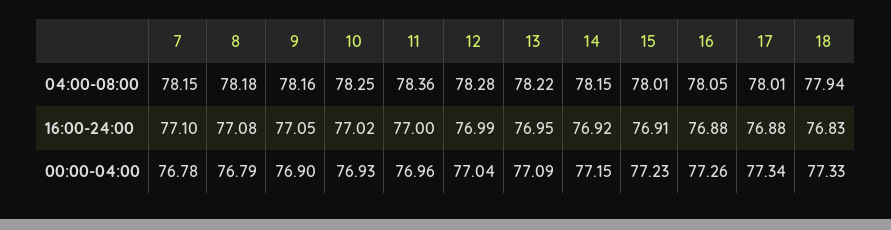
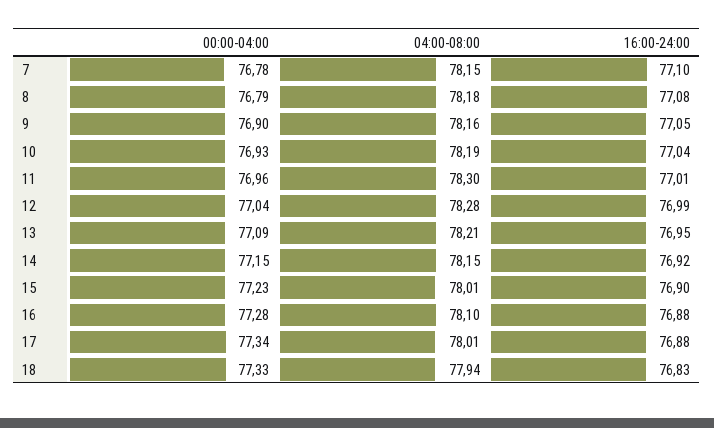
10, 04:00-08:00: 78.25 -> 78.19
11, 04:00-08:00: 78.36 -> 78.3
13, 04:00-08:00: 78.22 -> 78.21
16, 04:00-08:00: 78.05 -> 78.1
10, 16:00-24:00: 77.02 -> 77.04
11, 16:00-24:00: 77 -> 77.01
15, 16:00-24:00: 76.91 -> 76.9
16, 00:00-04:00: 77.26 -> 77.28

